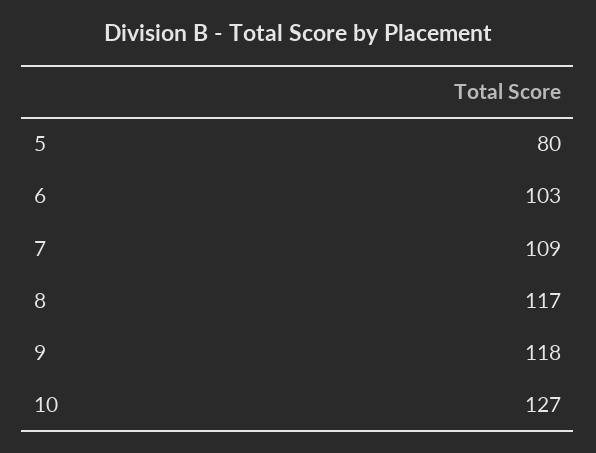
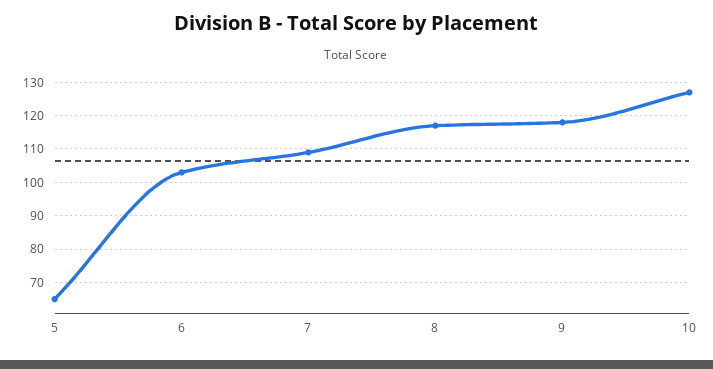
5: 80 -> 65

